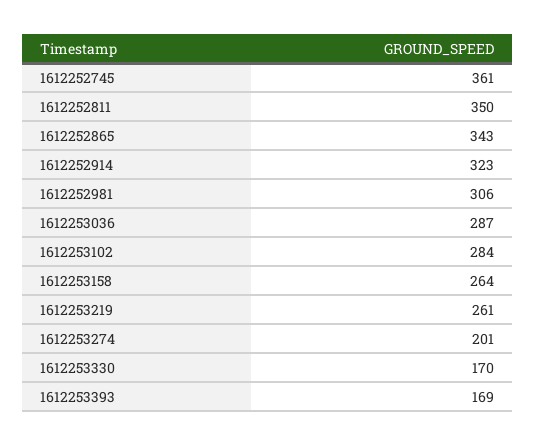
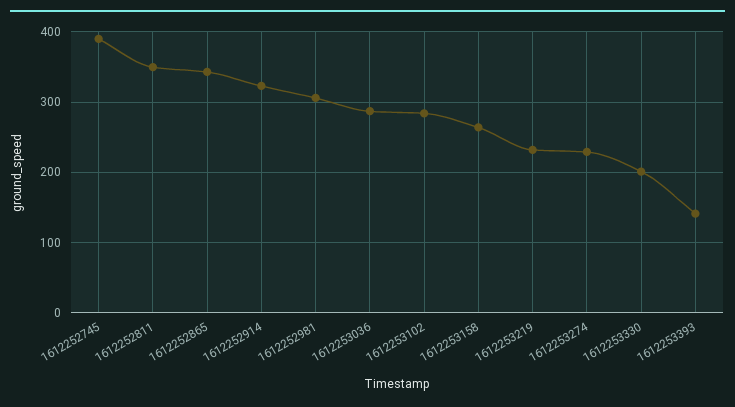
1612252745: 361 -> 390
1612253219: 261 -> 230
1612253274: 201 -> 230
1612253330: 170 -> 200
1612253393: 169 -> 140

